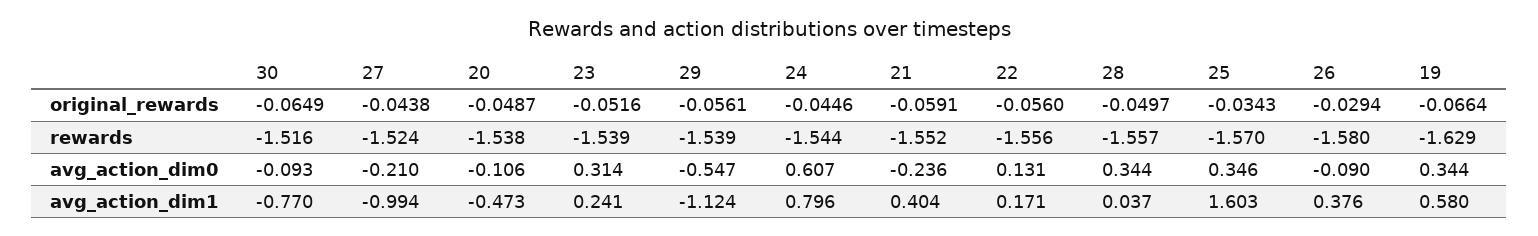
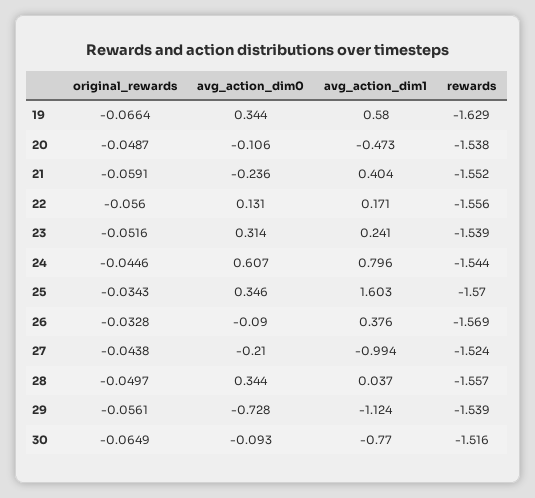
26, original_rewards: -0.0294 -> -0.0328
26, rewards: -1.58 -> -1.569
29, avg_action_dim0: -0.547 -> -0.728

